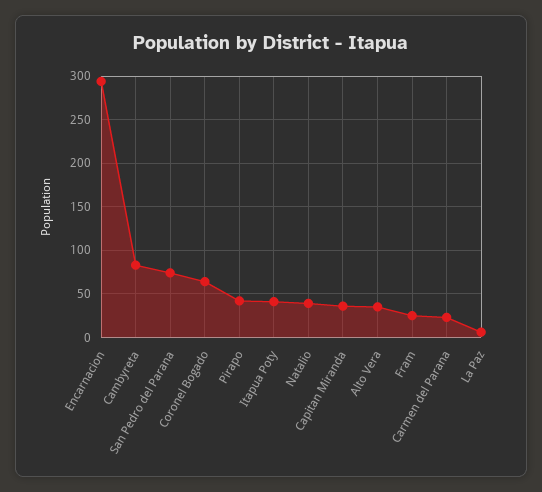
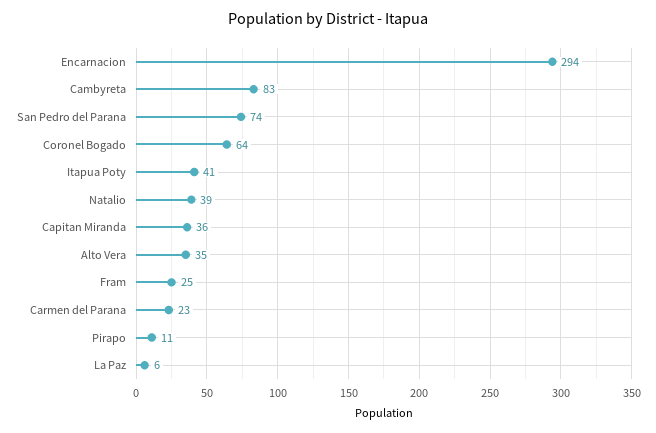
Pirapo: 40 -> 11

